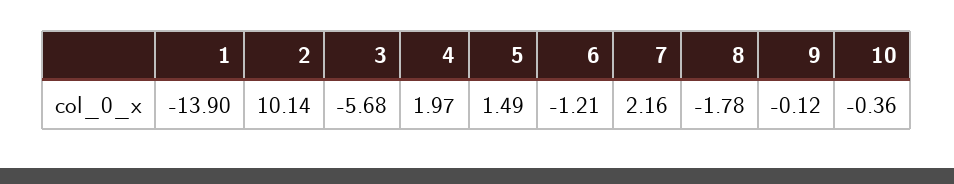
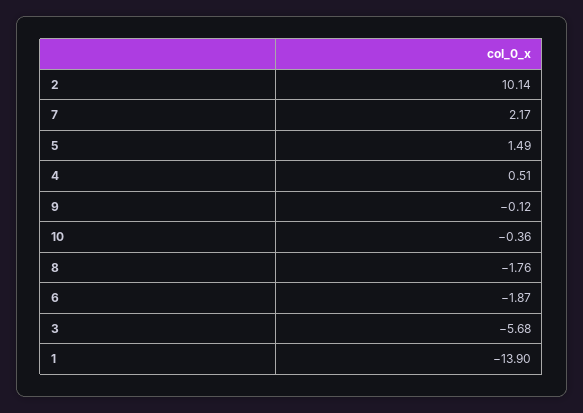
4: 1.97 -> 0.51
6: -1.21 -> -1.87
7: 2.16 -> 2.17
8: -1.78 -> -1.76

